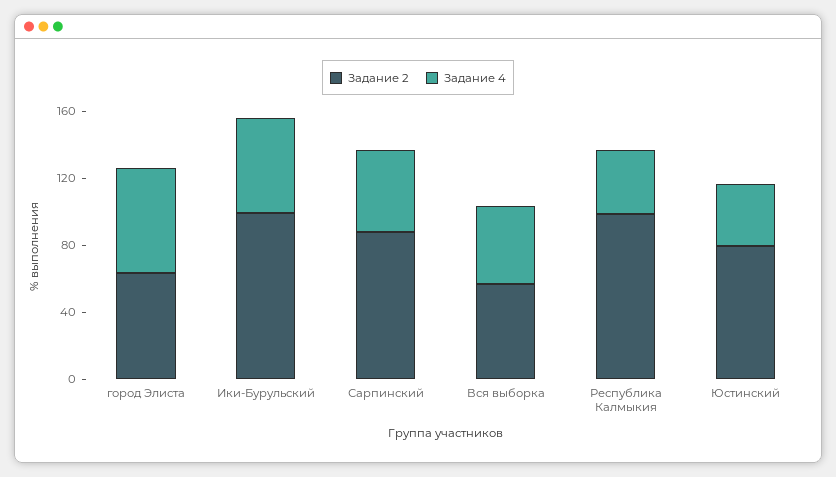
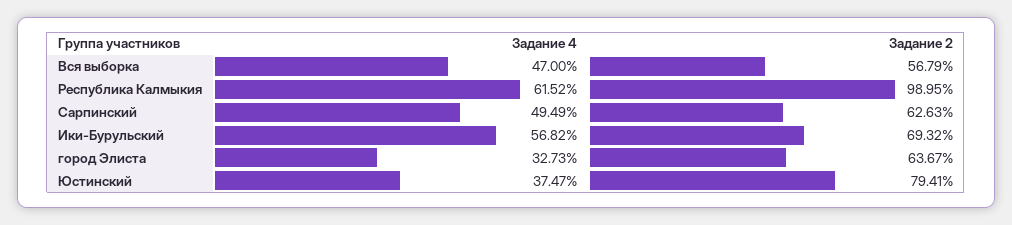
Задание 4, город Элиста: 60 -> 32.73
Задание 2, Ики-Бурульский: 100 -> 69.32
Задание 2, Сарпинский: 90 -> 62.63
Задание 4, Республика Калмыкия: 40 -> 61.52

